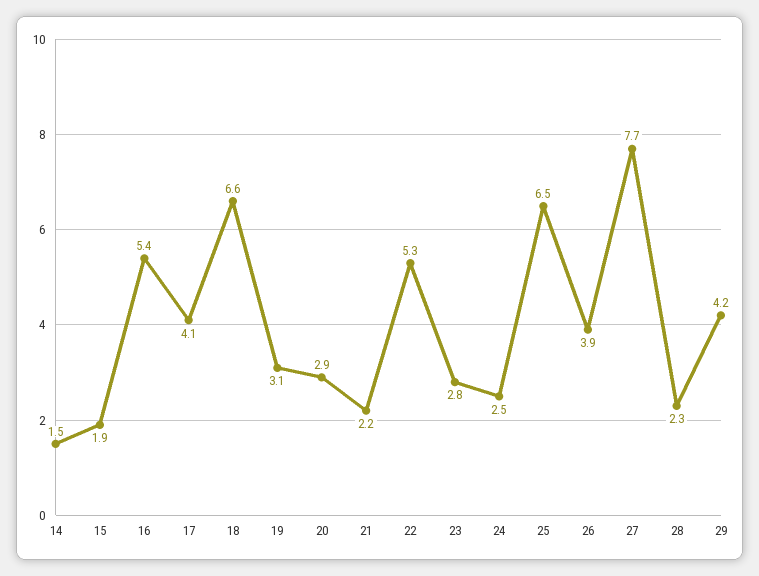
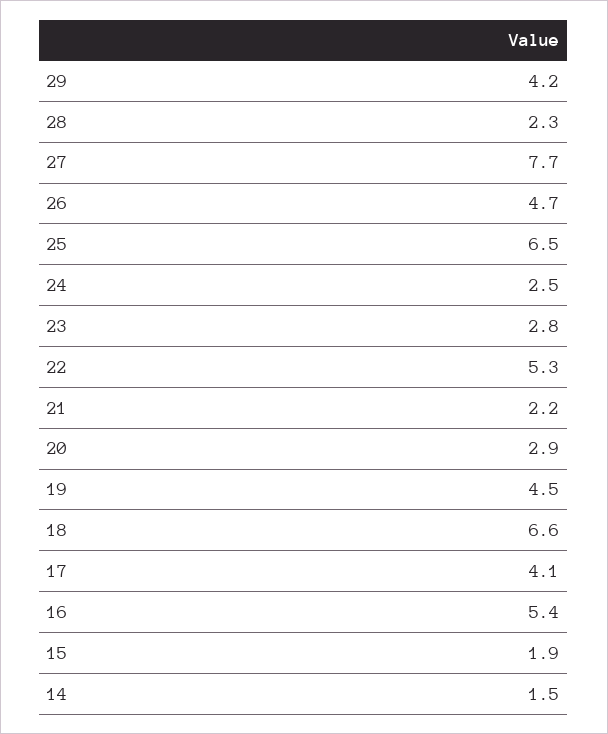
19: 3.1 -> 4.5
26: 3.9 -> 4.7

